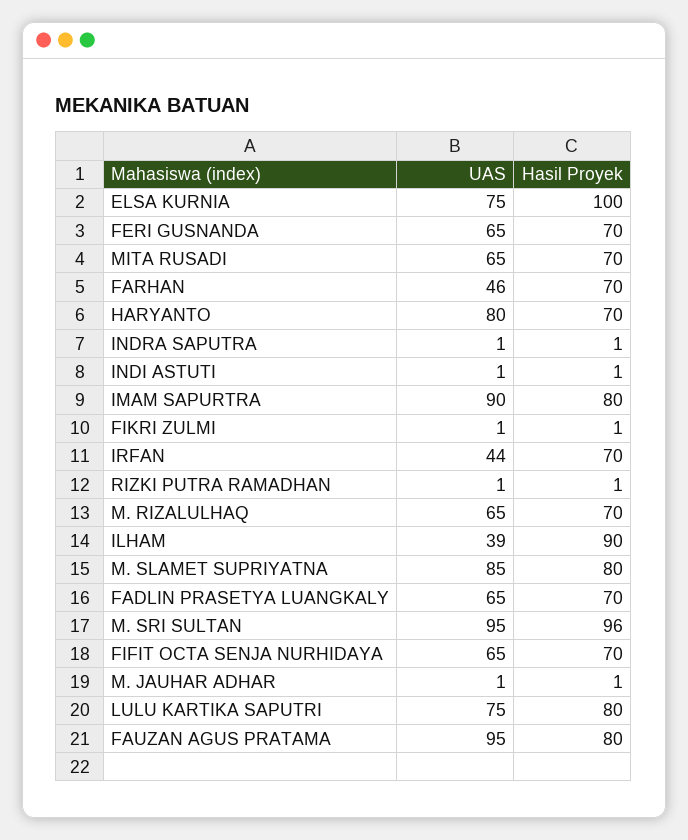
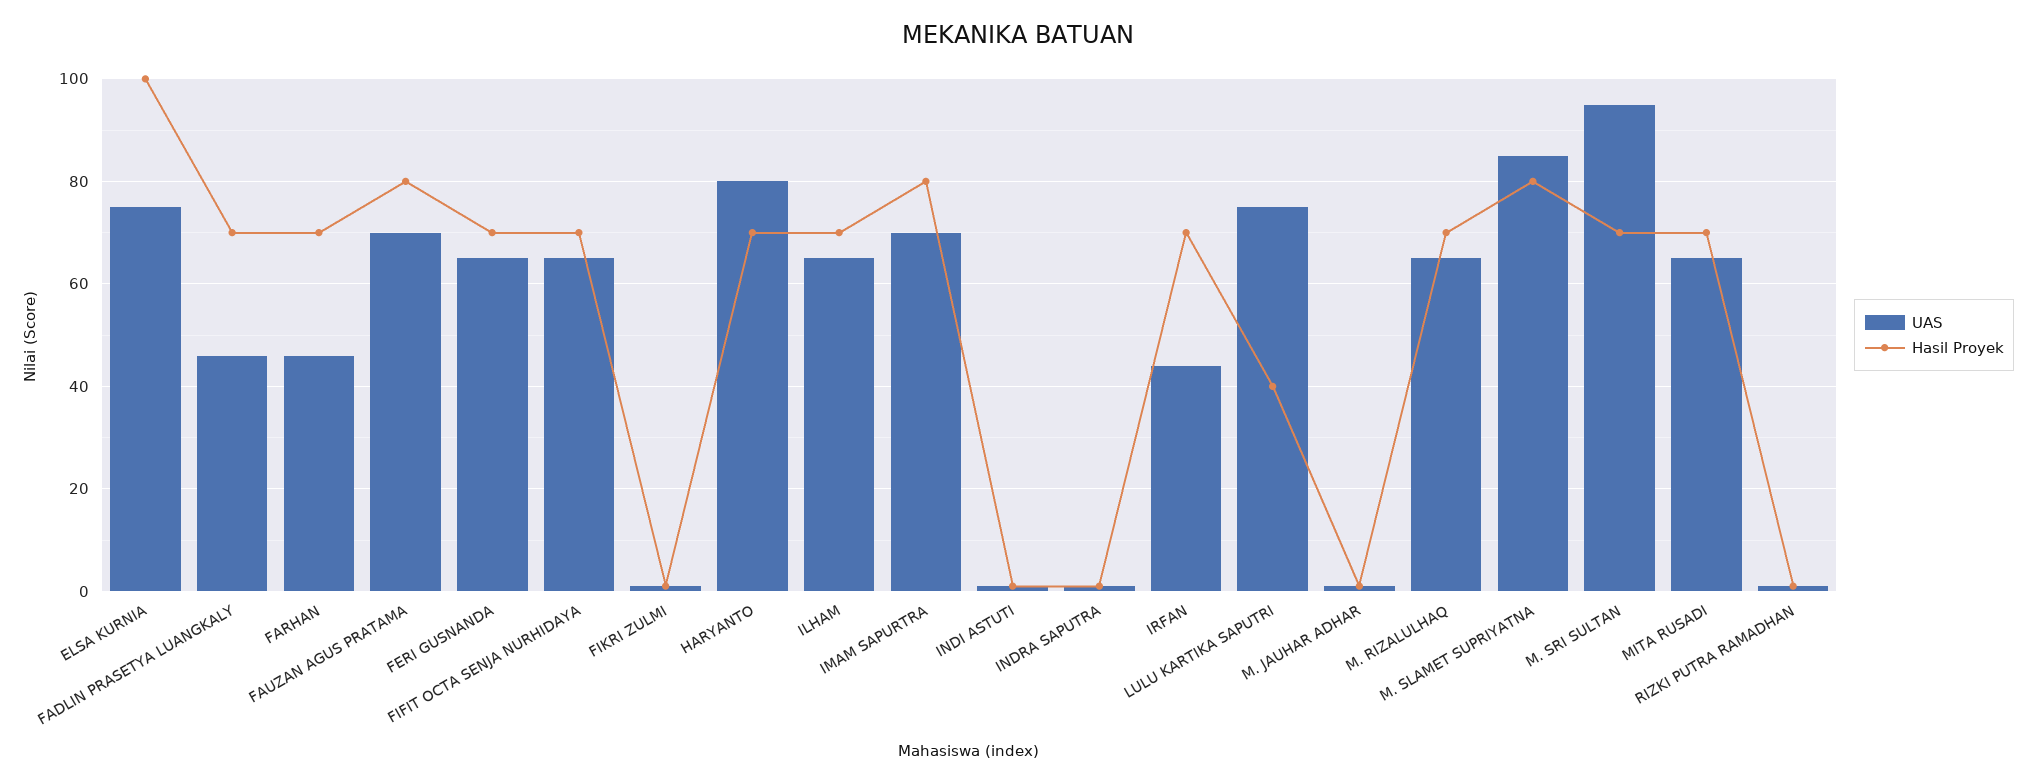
UAS, IMAM SAPURTRA: 90 -> 70
UAS, ILHAM: 39 -> 65
Hasil Proyek, ILHAM: 90 -> 70
UAS, FADLIN PRASETYA LUANGKALY: 65 -> 45
Hasil Proyek, M. SRI SULTAN: 96 -> 70
Hasil Proyek, LULU KARTIKA SAPUTRI: 80 -> 40
UAS, FAUZAN AGUS PRATAMA: 95 -> 70

